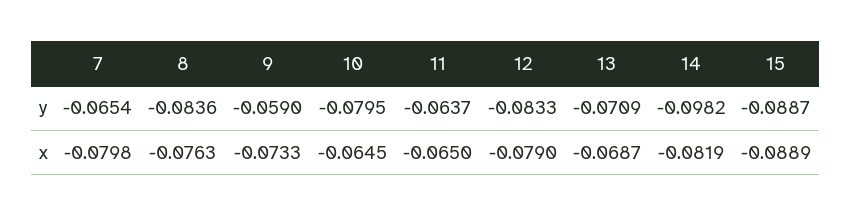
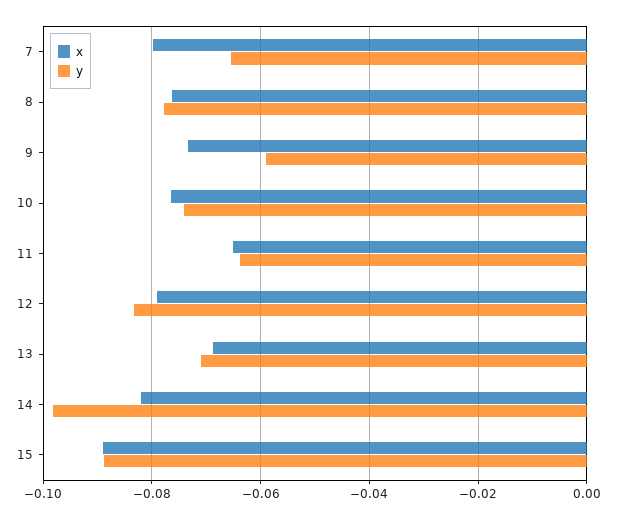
y, 8: -0.0836 -> -0.078
y, 10: -0.0795 -> -0.074
x, 10: -0.0645 -> -0.076

